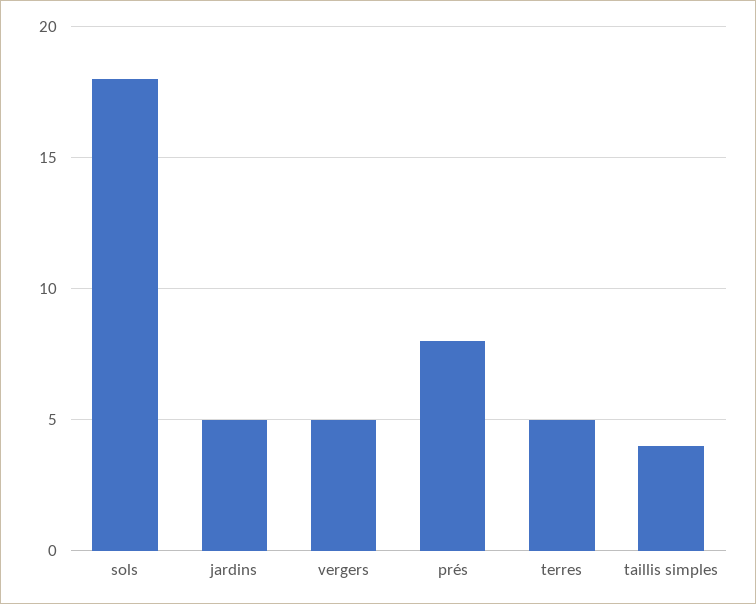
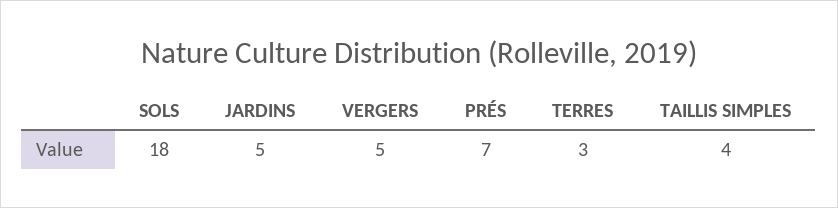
prés: 8 -> 7
terres: 5 -> 3

